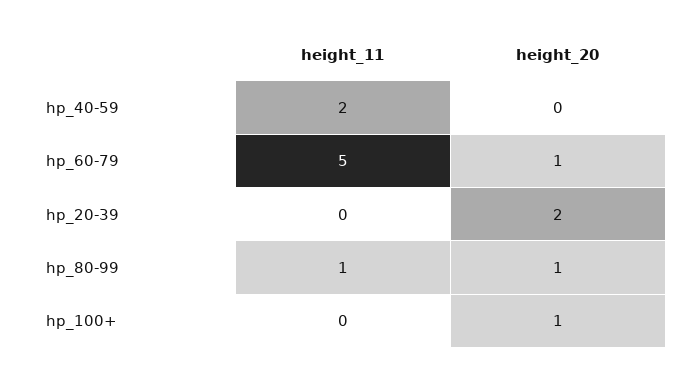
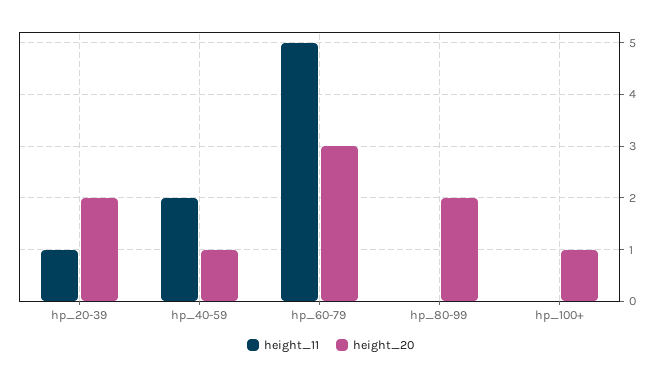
height_20, hp_40-59: 0 -> 1
height_20, hp_60-79: 1 -> 3
height_11, hp_20-39: 0 -> 1
height_11, hp_80-99: 1 -> 0
height_20, hp_80-99: 1 -> 2

